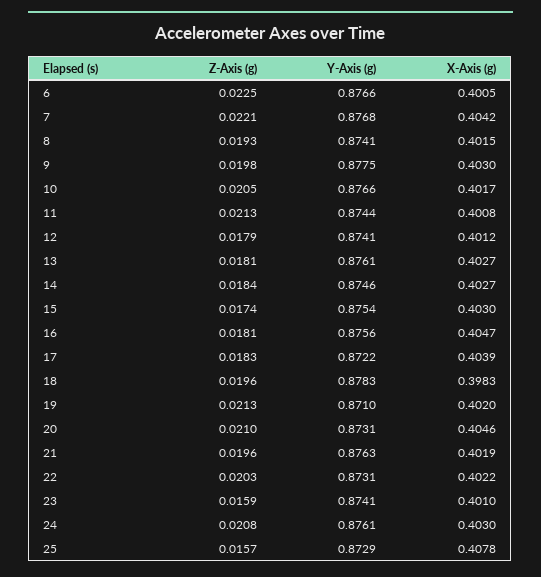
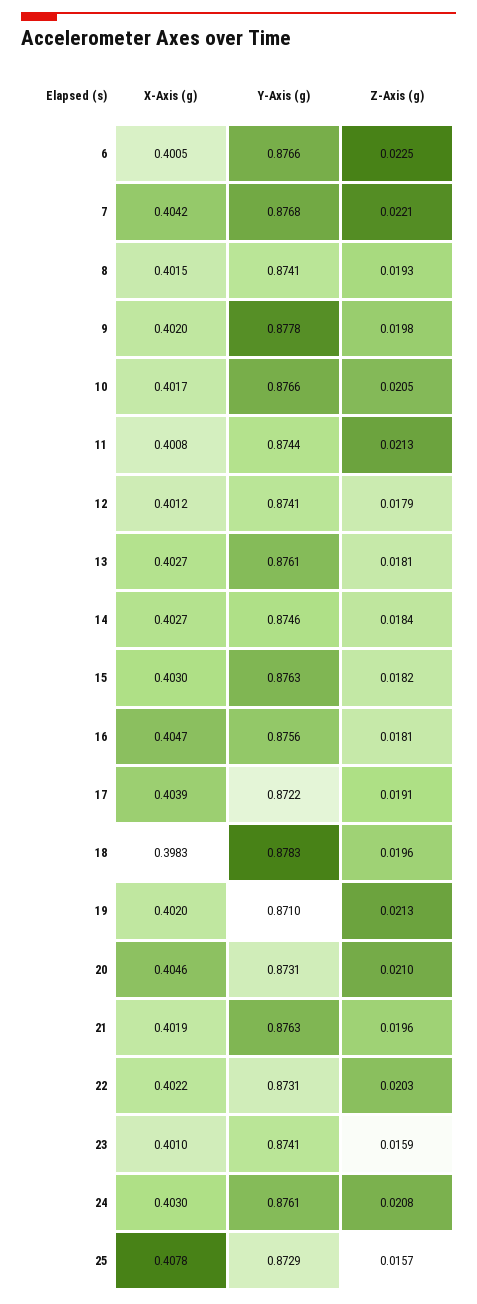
Y-Axis (g), 9: 0.8775 -> 0.8778
X-Axis (g), 9: 0.403 -> 0.402
Z-Axis (g), 15: 0.0174 -> 0.0182
Y-Axis (g), 15: 0.8754 -> 0.8763
Z-Axis (g), 17: 0.0183 -> 0.0191

